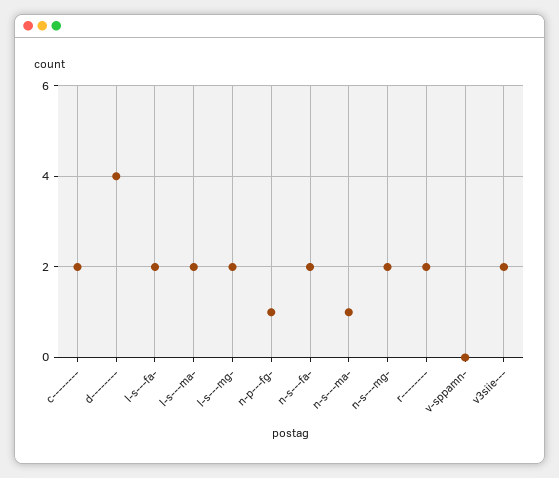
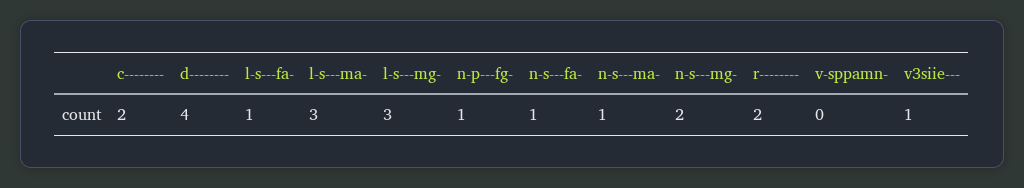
l-s---fa-: 2 -> 1
l-s---ma-: 2 -> 3
l-s---mg-: 2 -> 3
n-s---fa-: 2 -> 1
v3siie---: 2 -> 1

